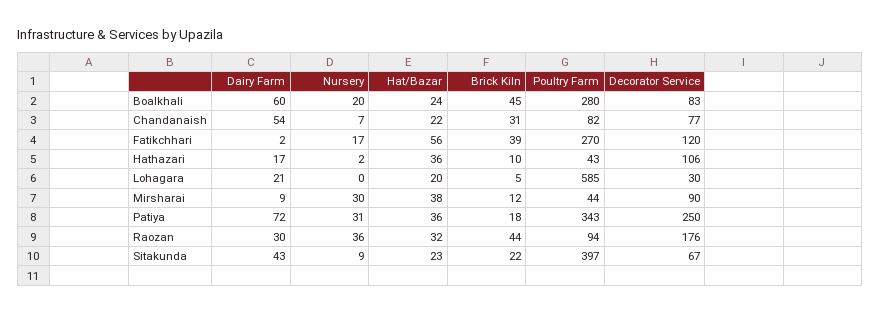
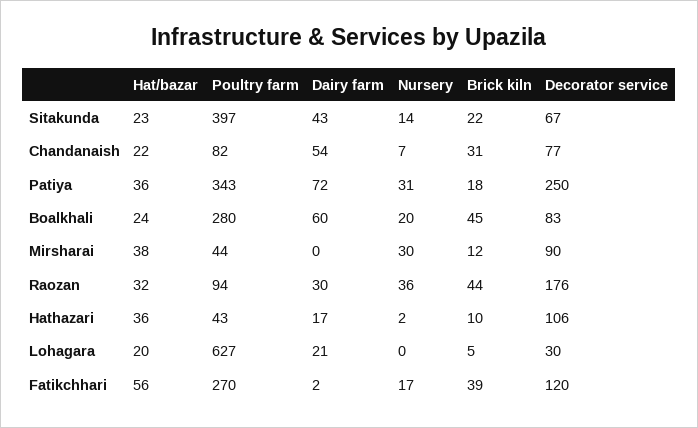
Poultry Farm, Lohagara: 585 -> 627
Dairy Farm, Mirsharai: 9 -> 0
Nursery, Sitakunda: 9 -> 14

